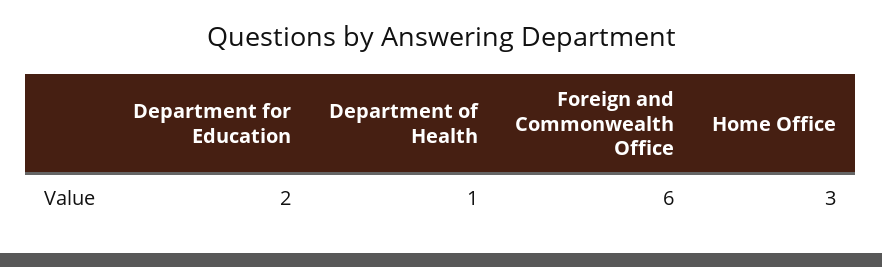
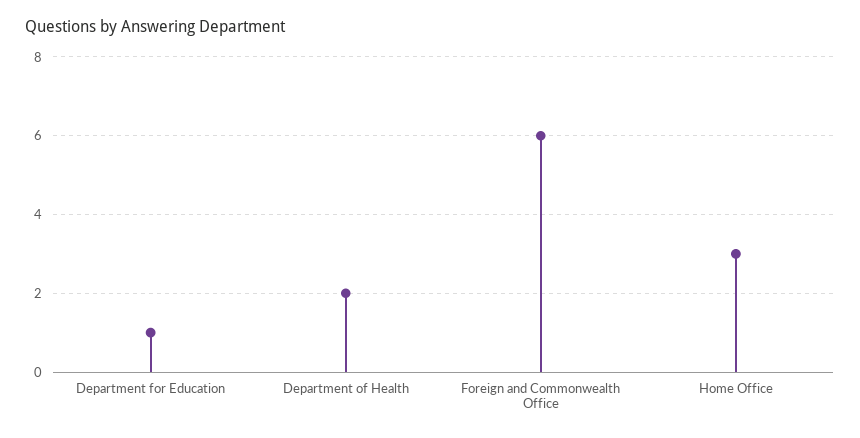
Department for Education: 2 -> 1
Department of Health: 1 -> 2

